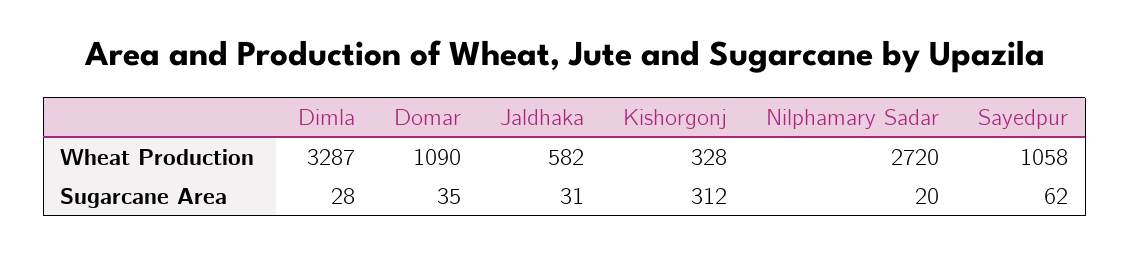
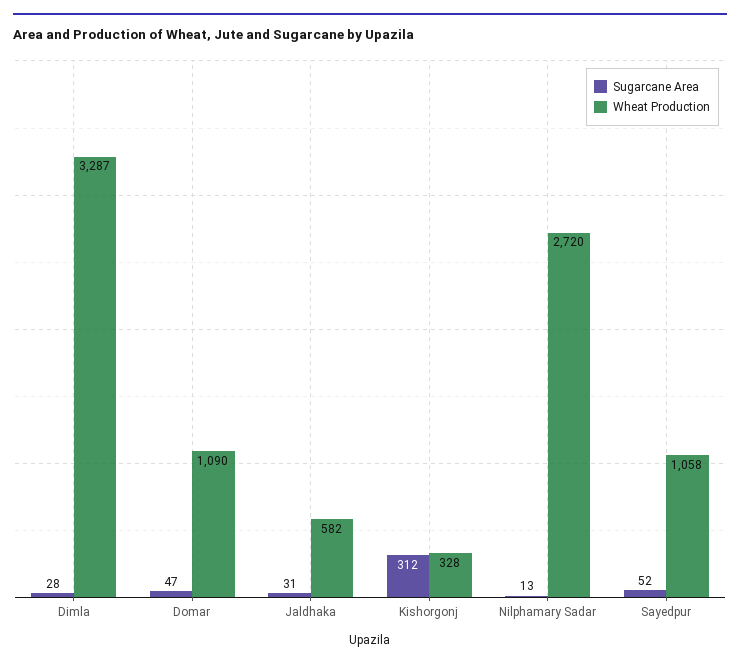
Sugarcane Area, Domar: 35 -> 47
Sugarcane Area, Nilphamary Sadar: 20 -> 13
Sugarcane Area, Sayedpur: 62 -> 52

